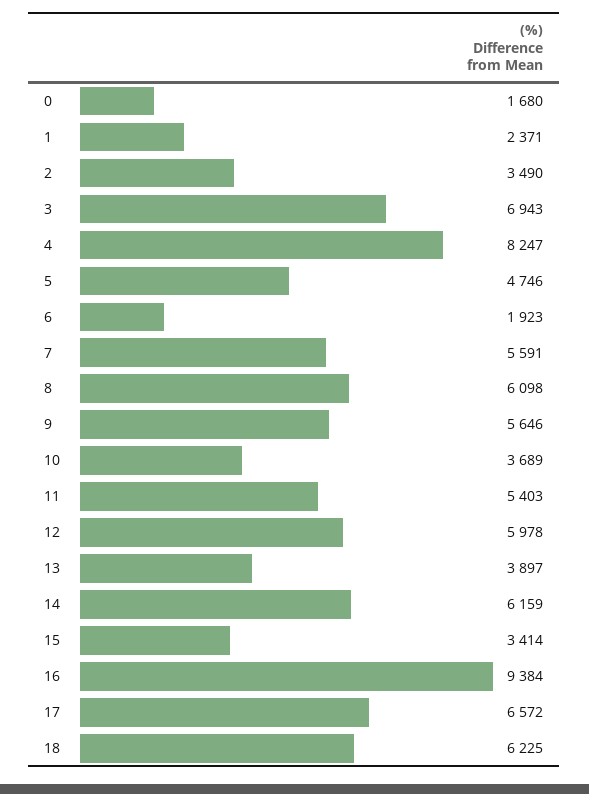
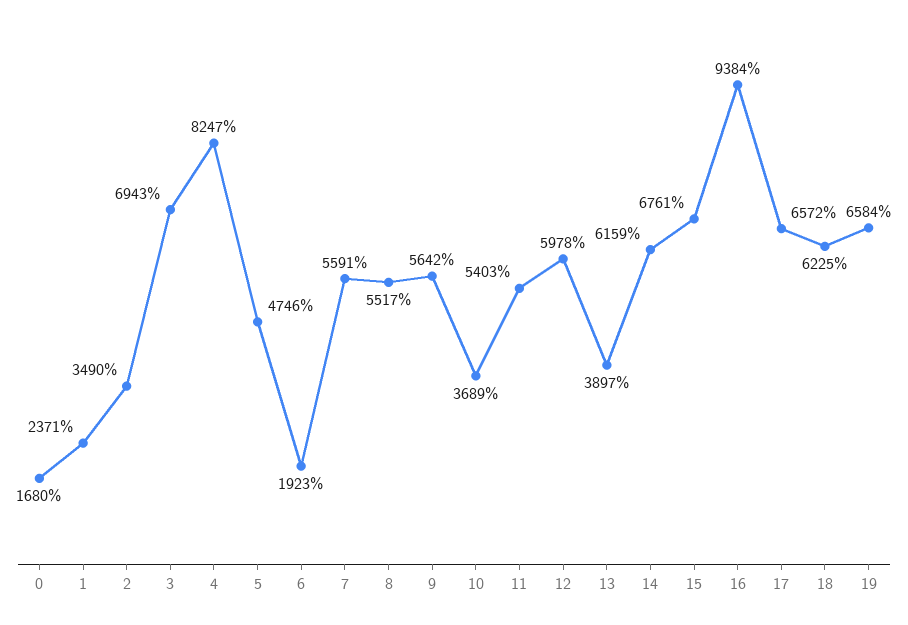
8: 6098 -> 5517
9: 5646 -> 5642
15: 3414 -> 6761
19: none -> 6584

